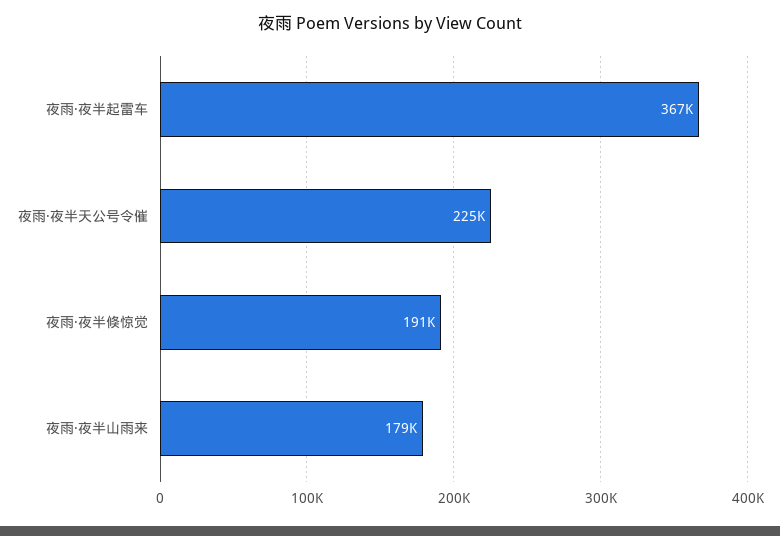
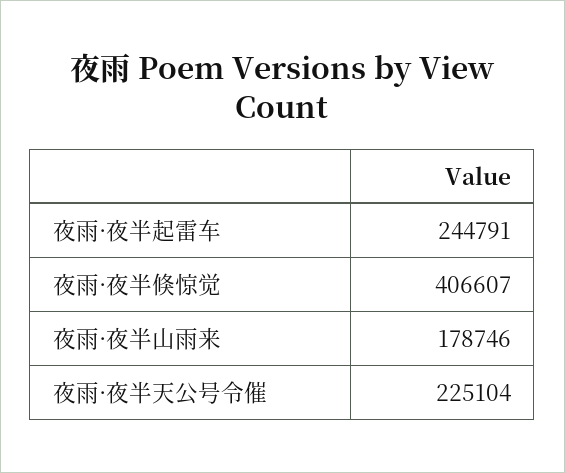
夜雨·夜半起雷车: 367000 -> 244791
夜雨·夜半倏惊觉: 191000 -> 406607

